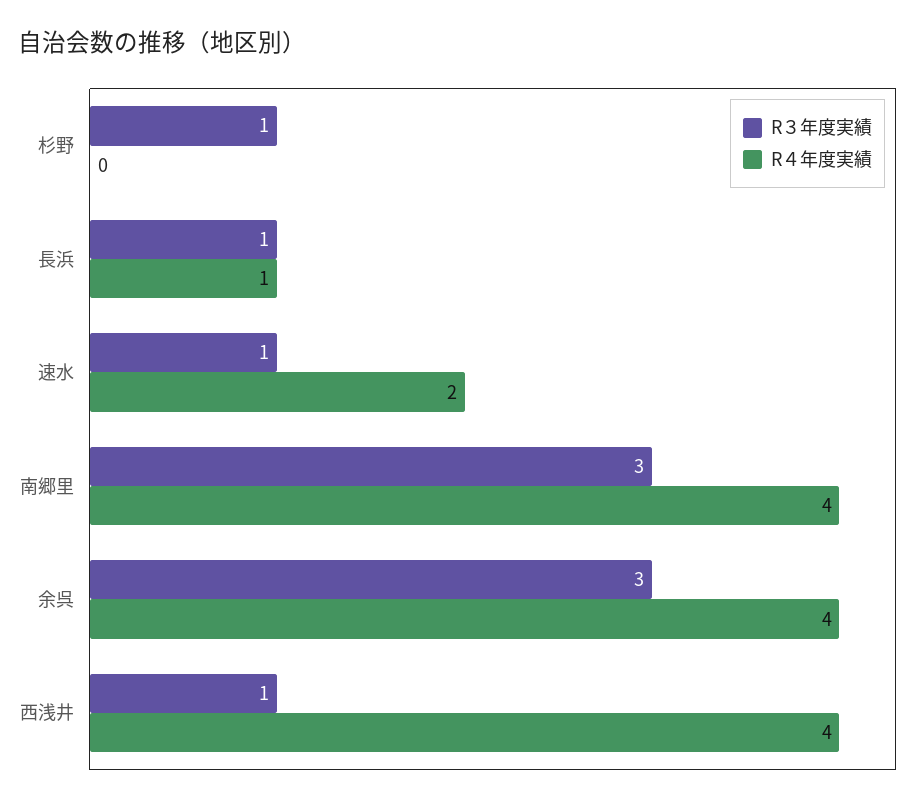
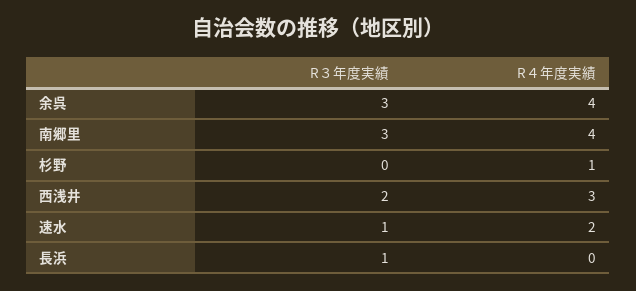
R３年度実績, 杉野: 1 -> 0
R４年度実績, 杉野: 0 -> 1
R４年度実績, 長浜: 1 -> 0
R３年度実績, 西浅井: 1 -> 2
R４年度実績, 西浅井: 4 -> 3

